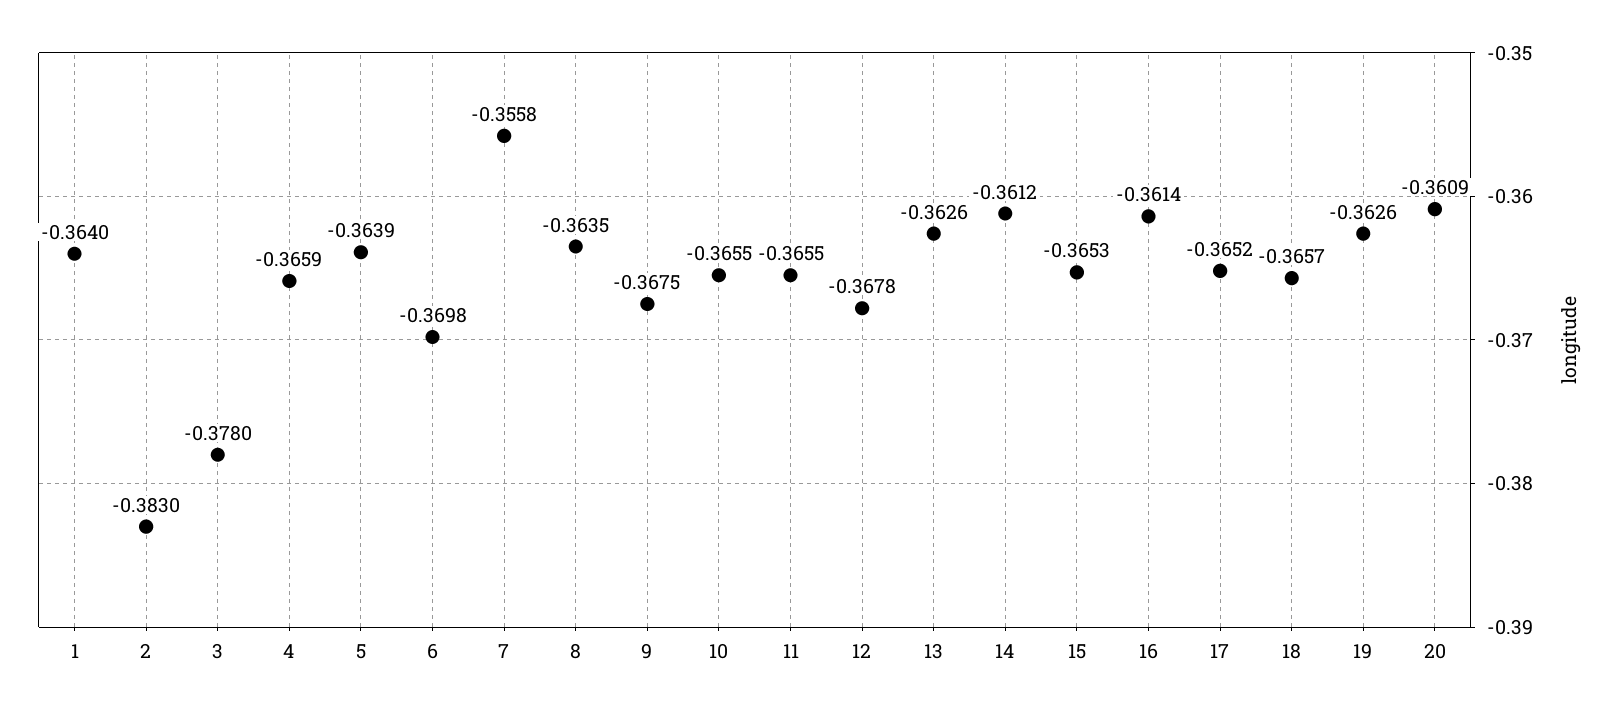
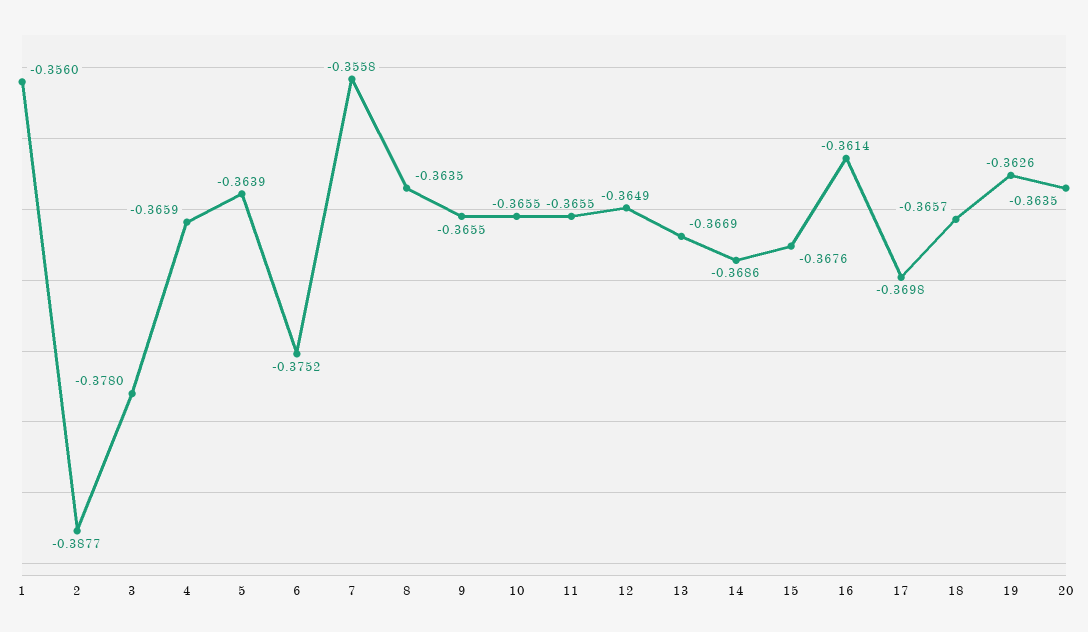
1: -0.364 -> -0.356
2: -0.383 -> -0.3877
6: -0.3698 -> -0.3752
9: -0.3675 -> -0.3655
12: -0.3678 -> -0.3649
13: -0.3626 -> -0.3669
14: -0.3612 -> -0.3686
15: -0.3653 -> -0.3676
17: -0.3652 -> -0.3698
20: -0.3609 -> -0.3635

